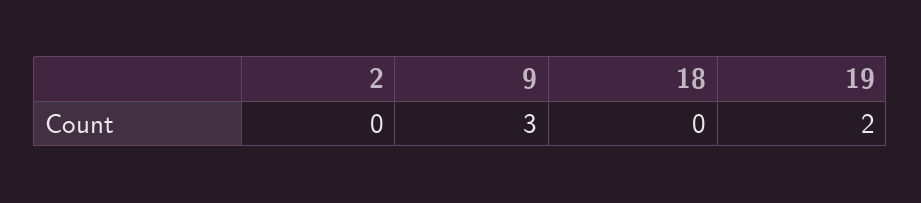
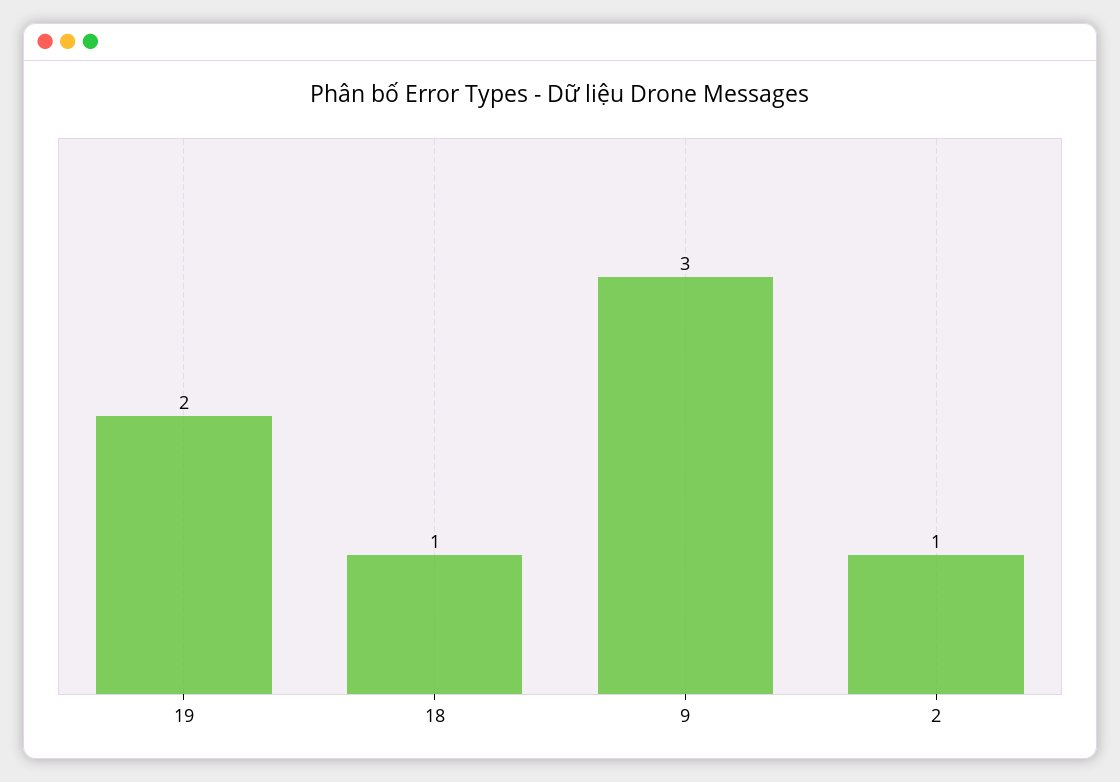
2: 0 -> 1
18: 0 -> 1

